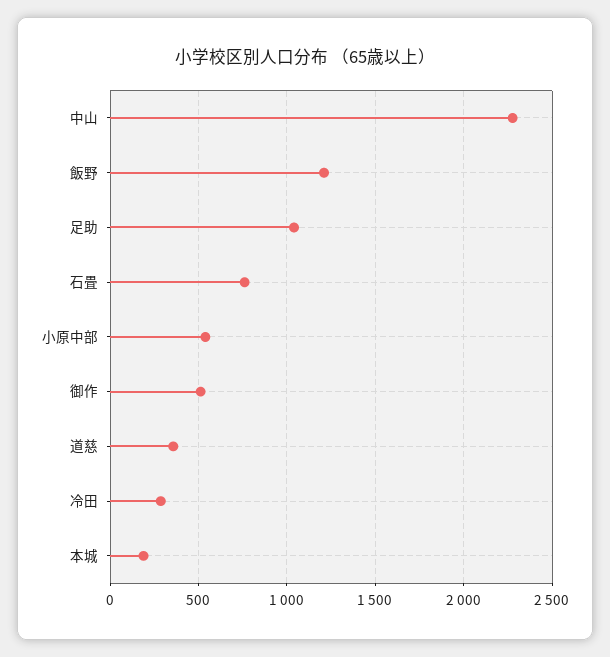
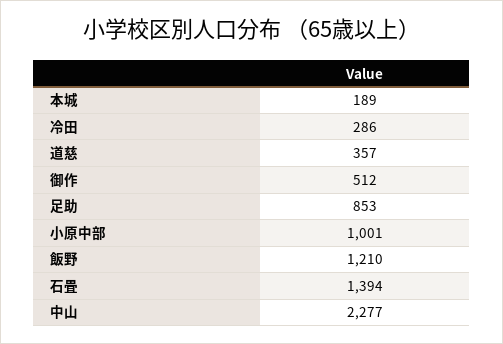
足助: 1050 -> 853
石畳: 750 -> 1394
小原中部: 550 -> 1001

